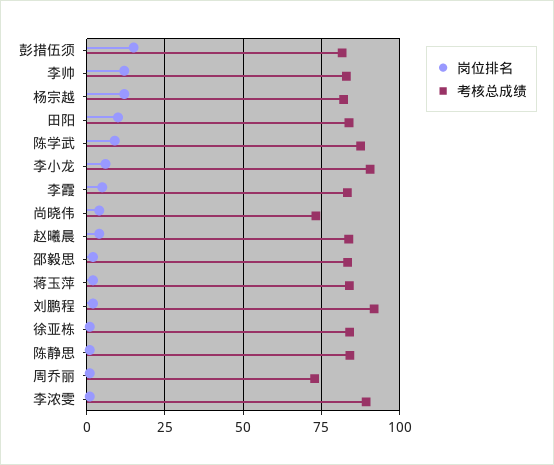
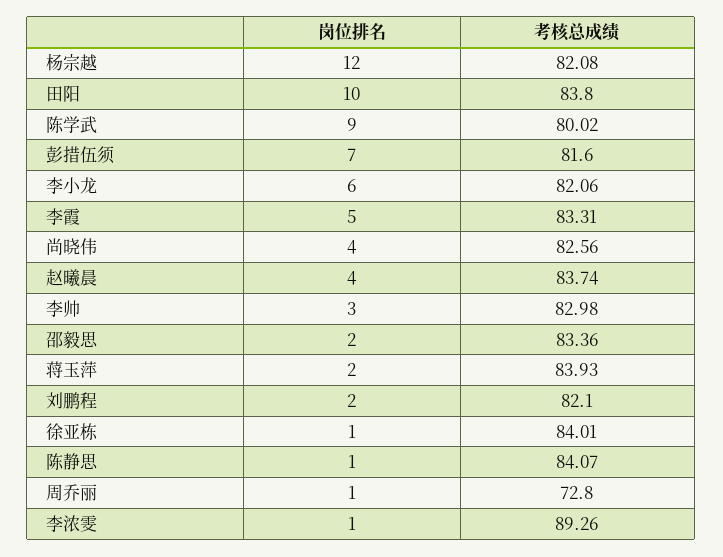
岗位排名, 彭措伍须: 15 -> 7
岗位排名, 李帅: 12.5 -> 3
考核总成绩, 陈学武: 87.5 -> 80.02
考核总成绩, 李小龙: 90 -> 82.06
考核总成绩, 尚晓伟: 72.5 -> 82.56
考核总成绩, 刘鹏程: 92.5 -> 82.1

